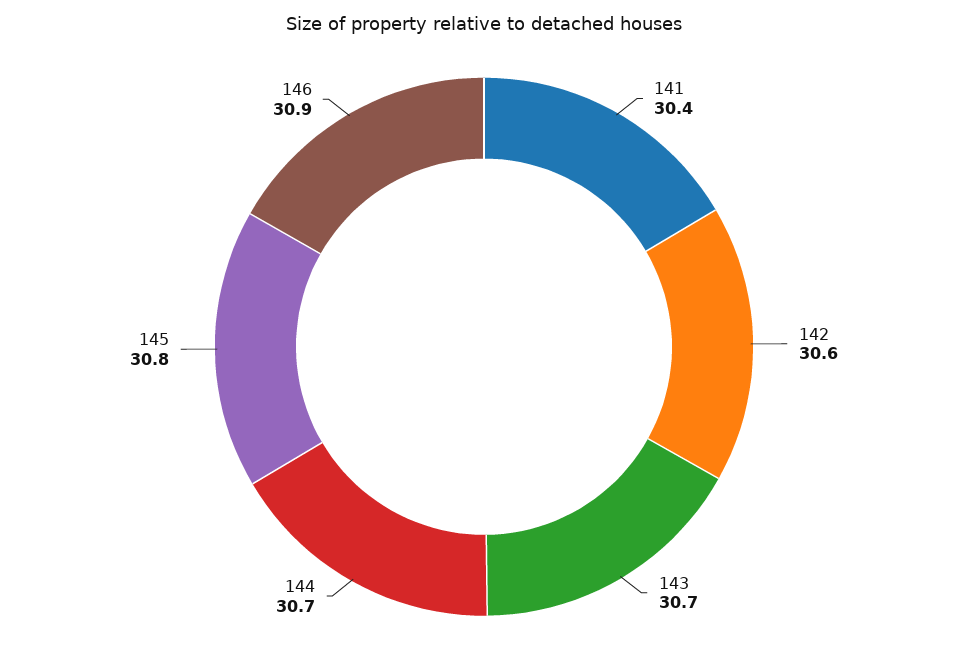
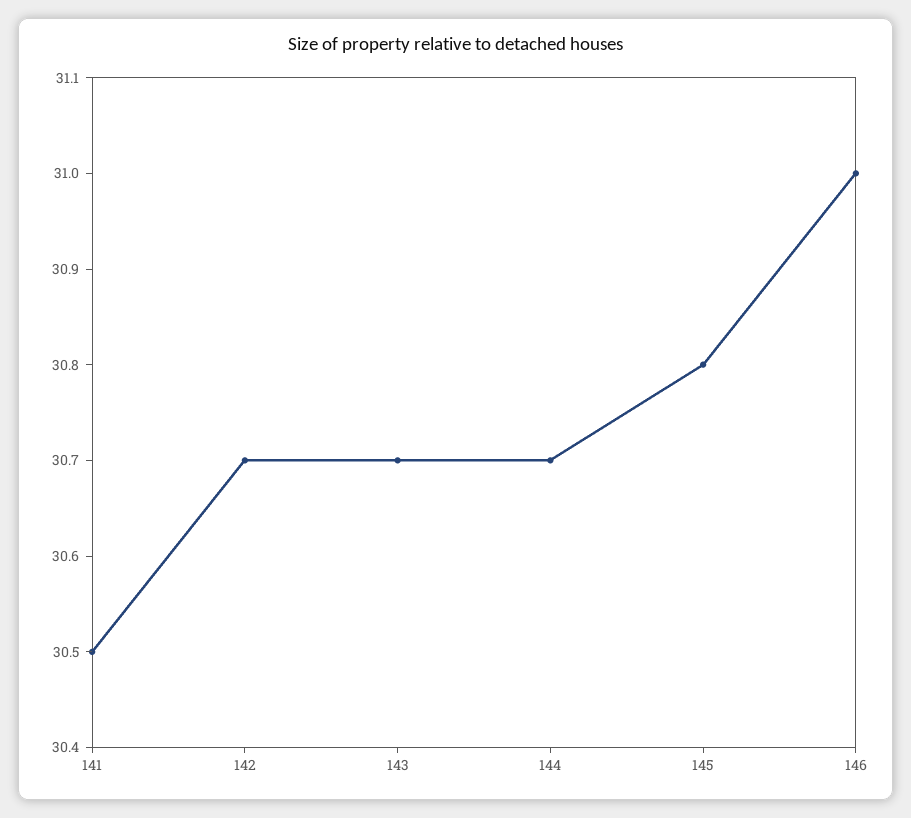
141: 30.4 -> 30.5
142: 30.6 -> 30.7
146: 30.9 -> 31

